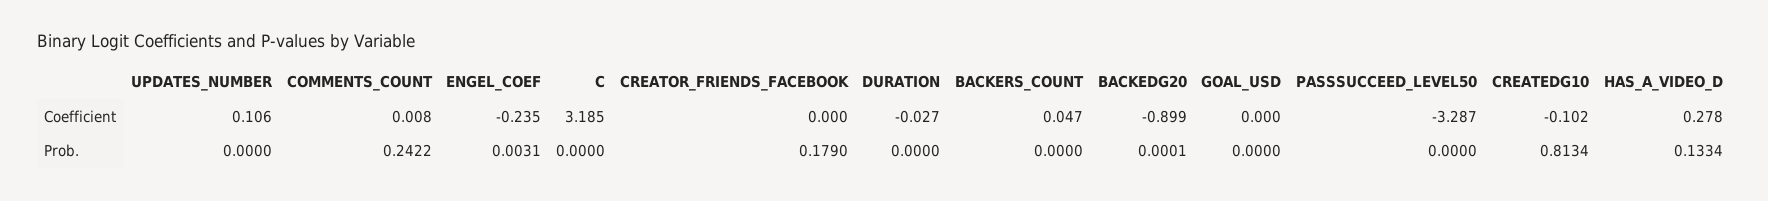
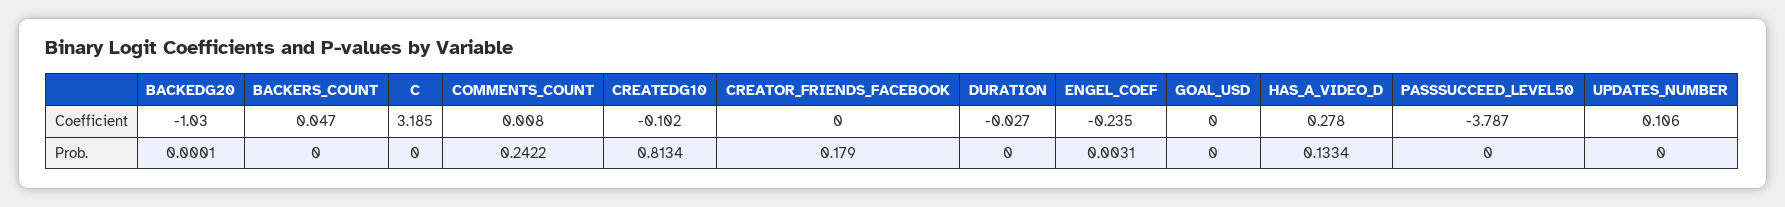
BACKEDG20, Coefficient: -0.899 -> -1.03
PASSSUCCEED_LEVEL50, Coefficient: -3.287 -> -3.787

